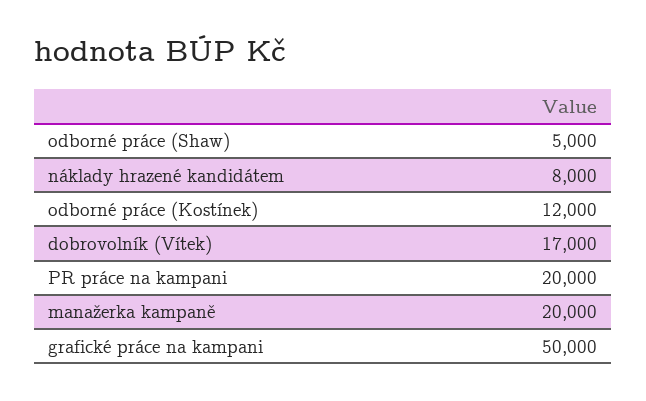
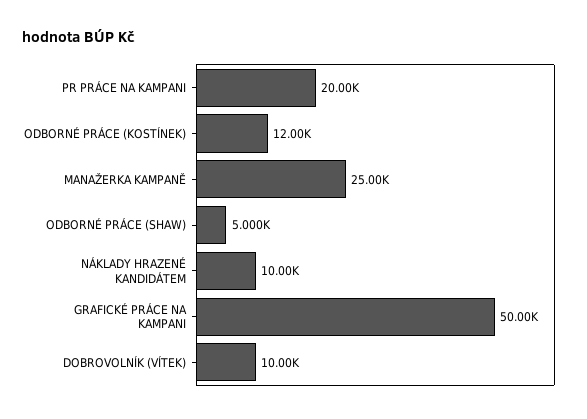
náklady hrazené kandidátem: 8000 -> 10000
dobrovolník (Vítek): 17000 -> 10000
manažerka kampaně: 20000 -> 25000

